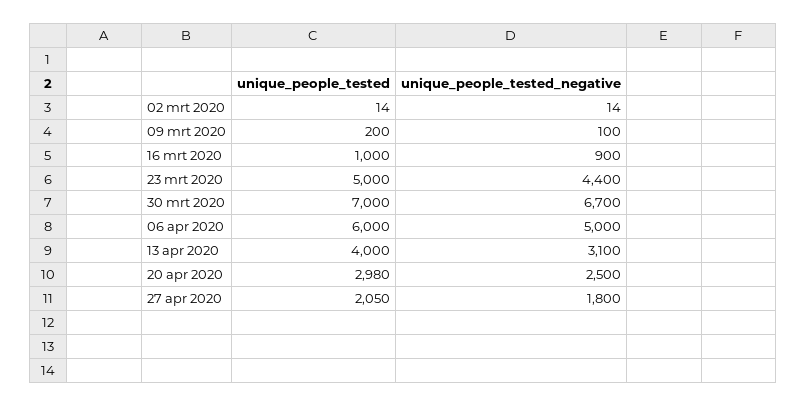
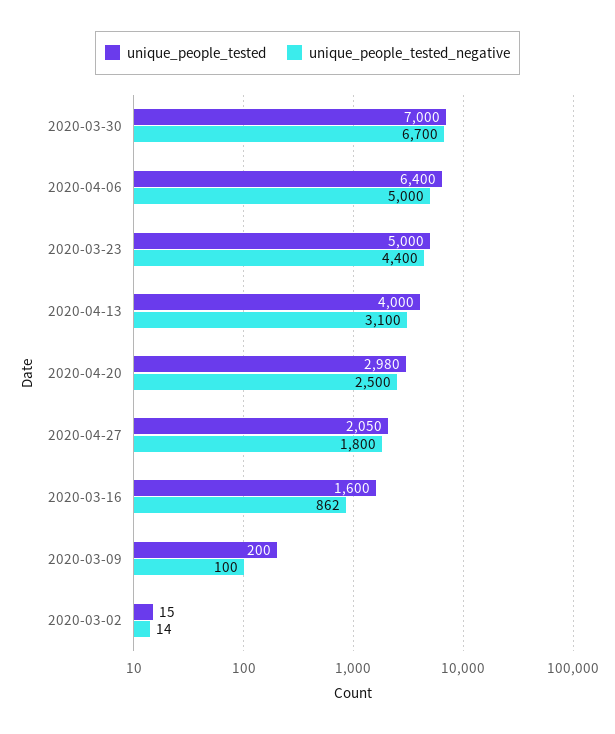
unique_people_tested, 02 mrt 2020: 14 -> 15
unique_people_tested, 16 mrt 2020: 1000 -> 1600
unique_people_tested_negative, 16 mrt 2020: 900 -> 862
unique_people_tested, 06 apr 2020: 6000 -> 6400

